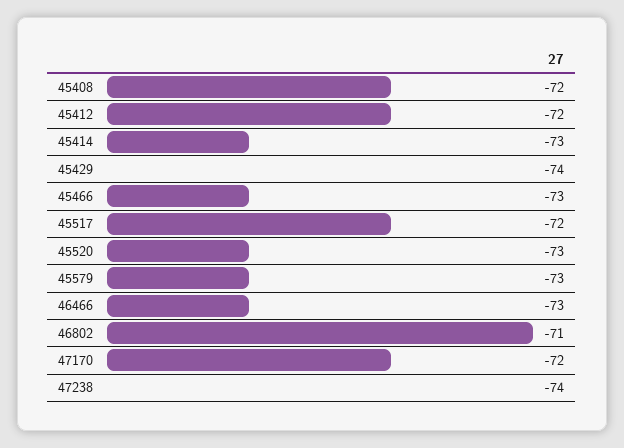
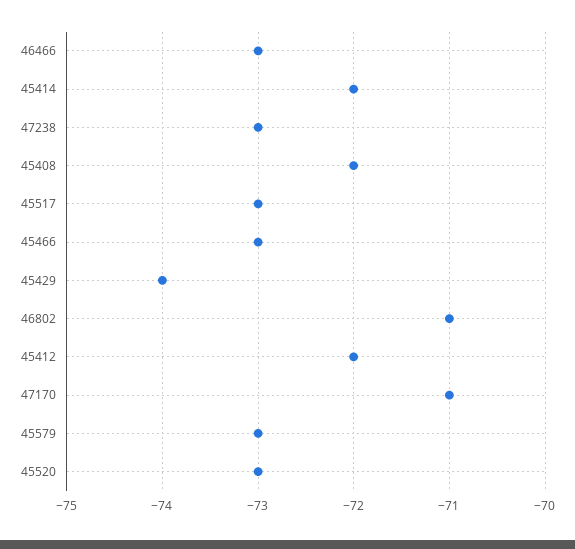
45414: -73 -> -72
45517: -72 -> -73
47170: -72 -> -71
47238: -74 -> -73

